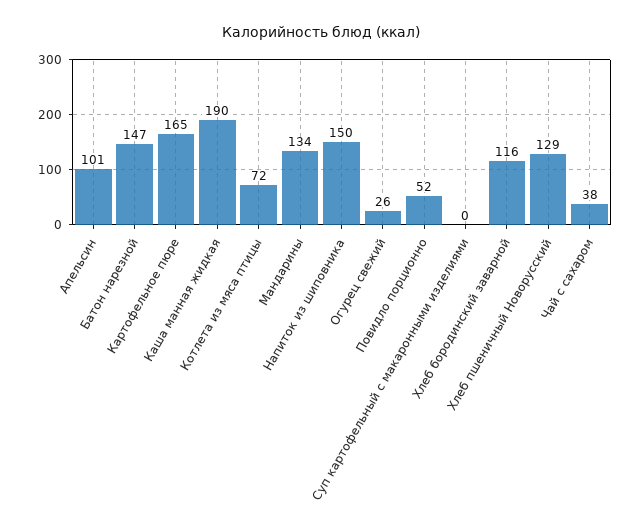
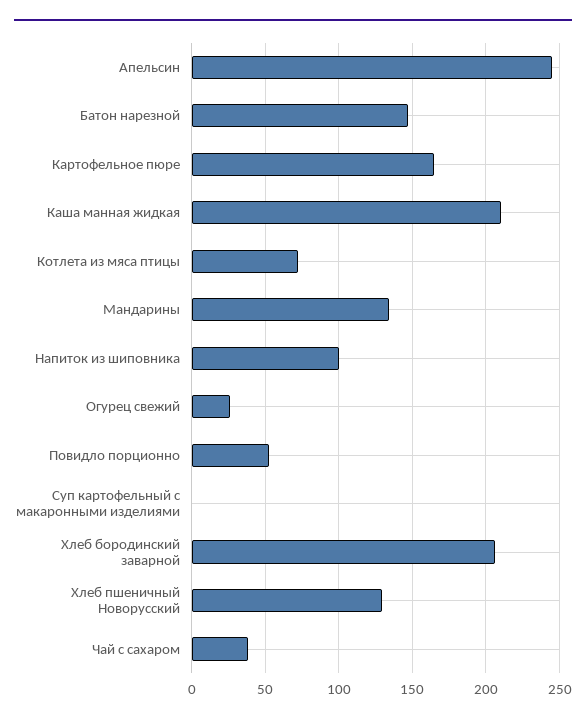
Апельсин: 101 -> 245
Каша манная жидкая: 190 -> 210
Напиток из шиповника: 150 -> 100
Хлеб бородинский заварной: 116 -> 205

